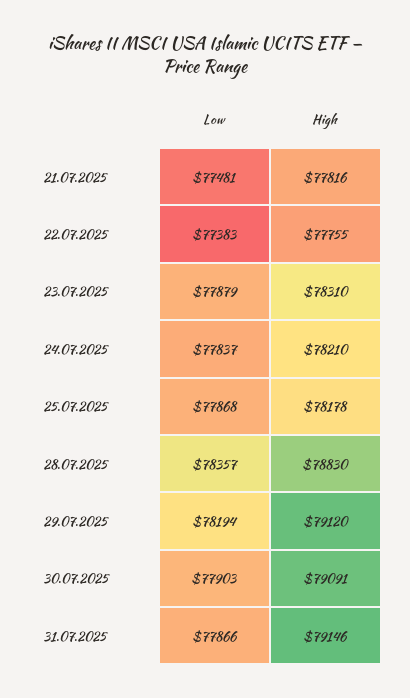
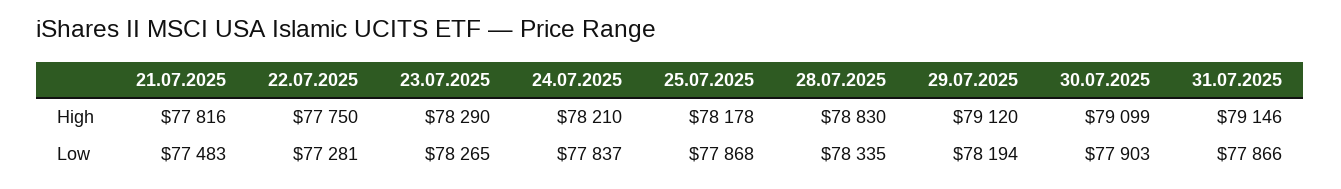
Low, 21.07.2025: 77481 -> 77483
Low, 22.07.2025: 77383 -> 77281
High, 22.07.2025: 77755 -> 77750
Low, 23.07.2025: 77879 -> 78265
High, 23.07.2025: 78310 -> 78290
Low, 28.07.2025: 78357 -> 78335
High, 30.07.2025: 79091 -> 79099

